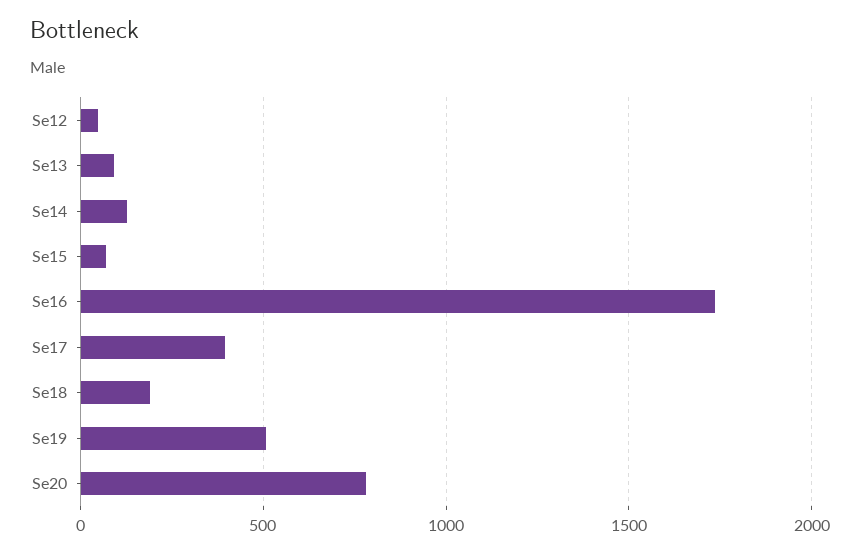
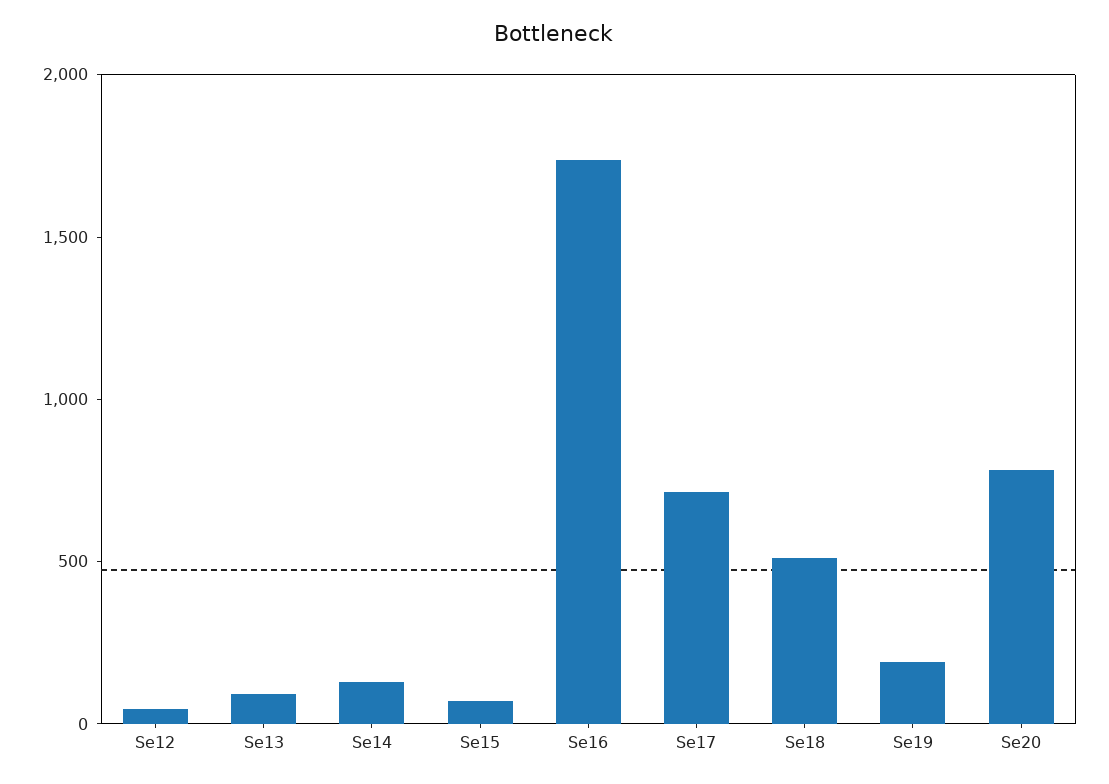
Se17: 400 -> 700
Se18: 200 -> 500
Se19: 500 -> 200

